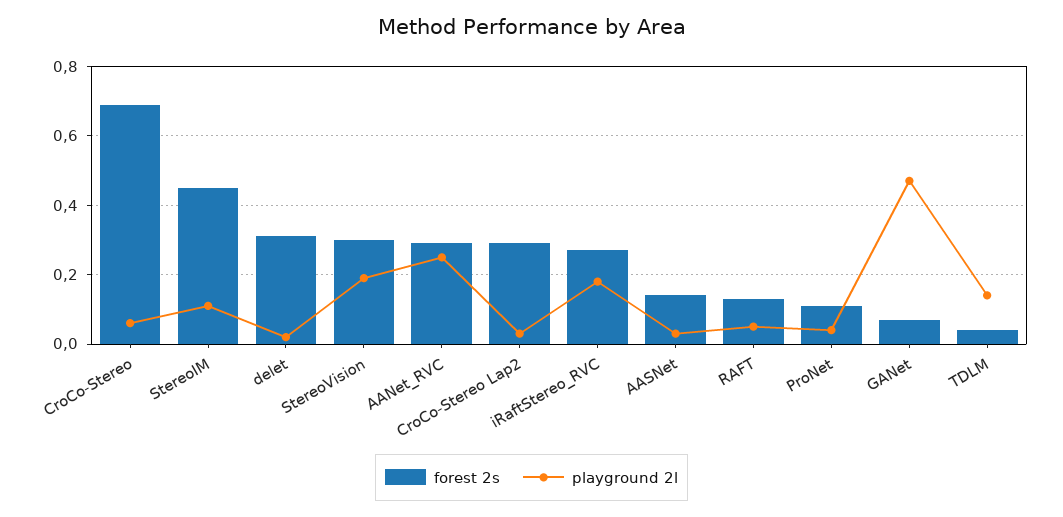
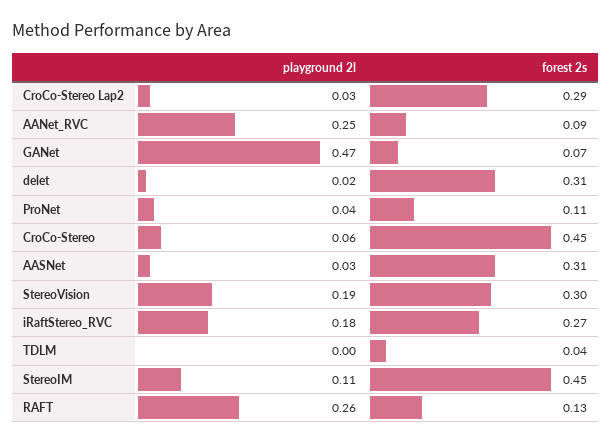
forest 2s, CroCo-Stereo: 0.7 -> 0.45
forest 2s, AANet_RVC: 0.3 -> 0.09
forest 2s, AASNet: 0.15 -> 0.31
playground 2l, RAFT: 0.05 -> 0.26
playground 2l, TDLM: 0.15 -> 0

